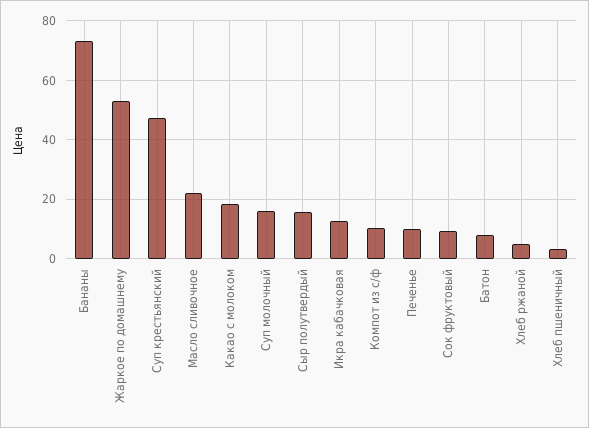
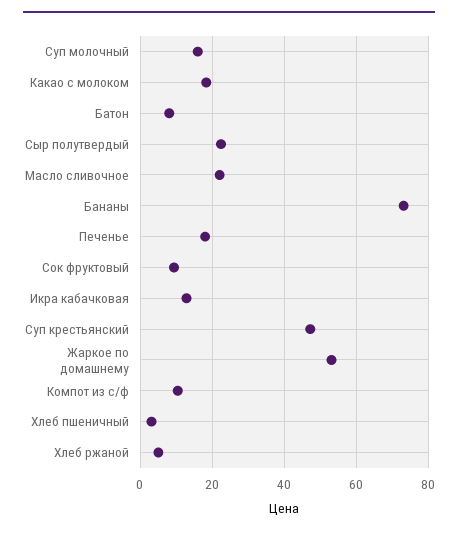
Сыр полутвердый: 15 -> 22
Печенье: 10 -> 18

